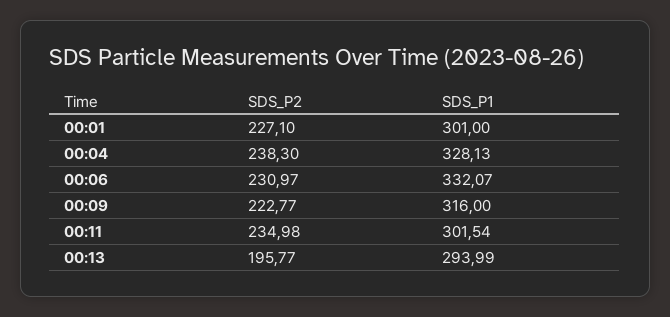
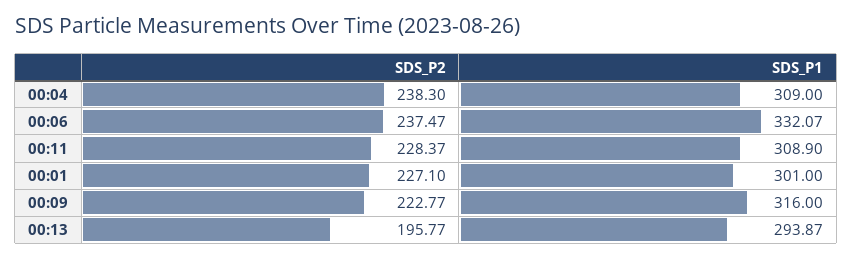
SDS_P1, 00:04: 328.13 -> 309
SDS_P2, 00:06: 230.97 -> 237.47
SDS_P2, 00:11: 234.98 -> 228.37
SDS_P1, 00:11: 301.54 -> 308.9
SDS_P1, 00:13: 293.99 -> 293.87

